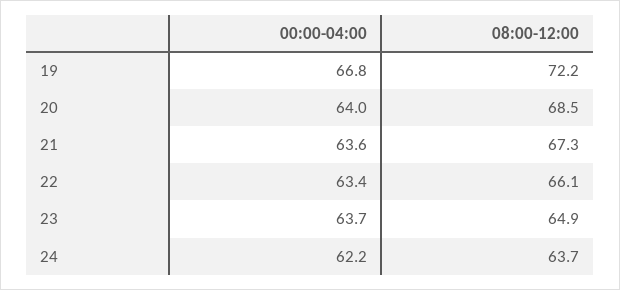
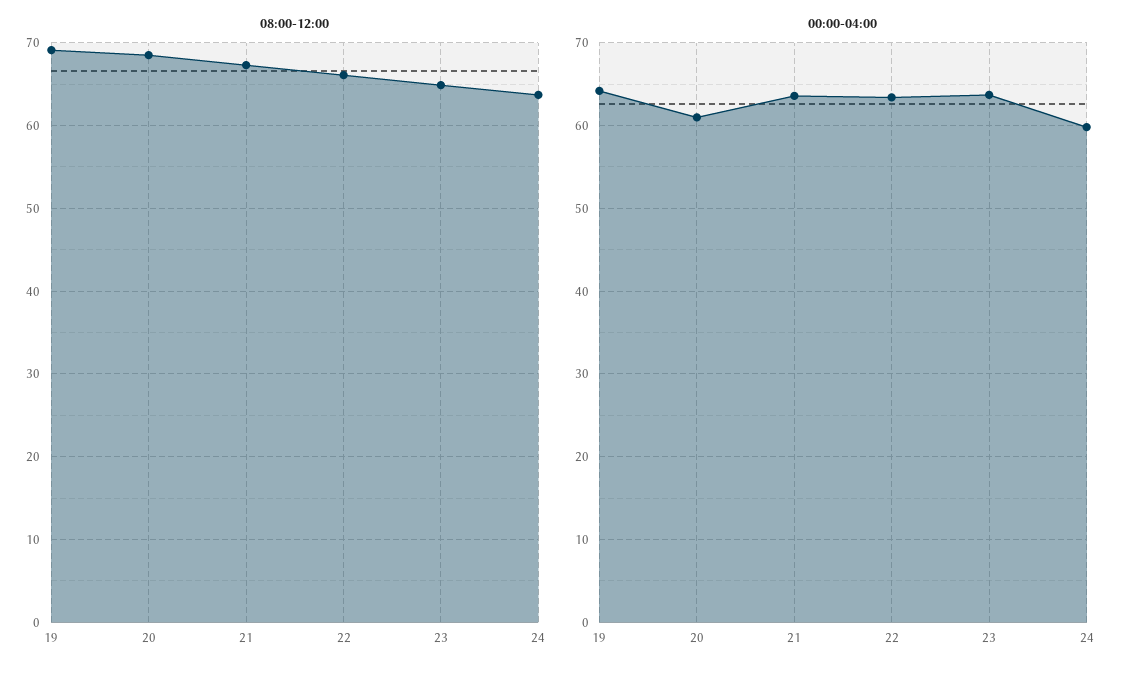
00:00-04:00, 19: 66.8 -> 64
08:00-12:00, 19: 72.2 -> 69
00:00-04:00, 20: 64 -> 61
00:00-04:00, 24: 62.2 -> 60

